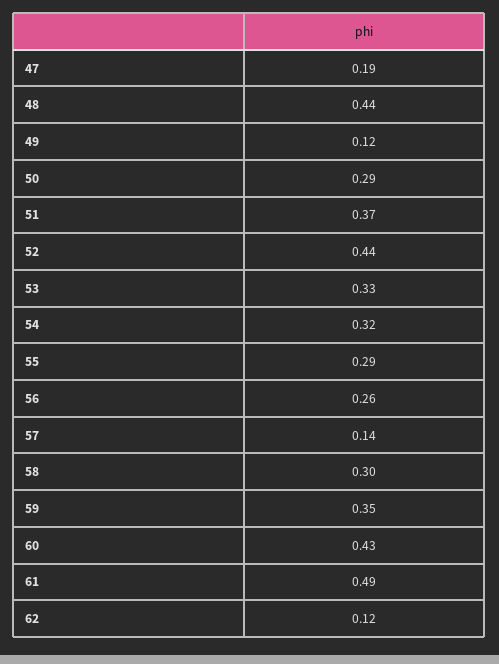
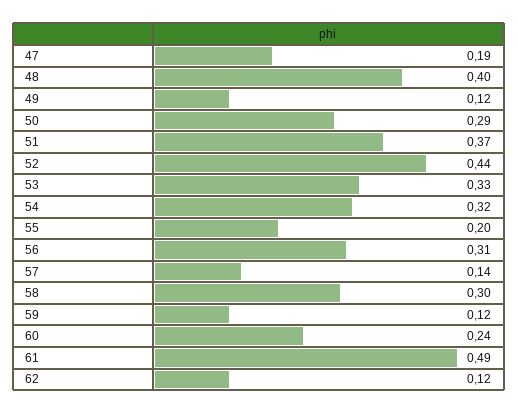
48: 0.44 -> 0.4
55: 0.29 -> 0.2
56: 0.26 -> 0.31
59: 0.35 -> 0.12
60: 0.43 -> 0.24

